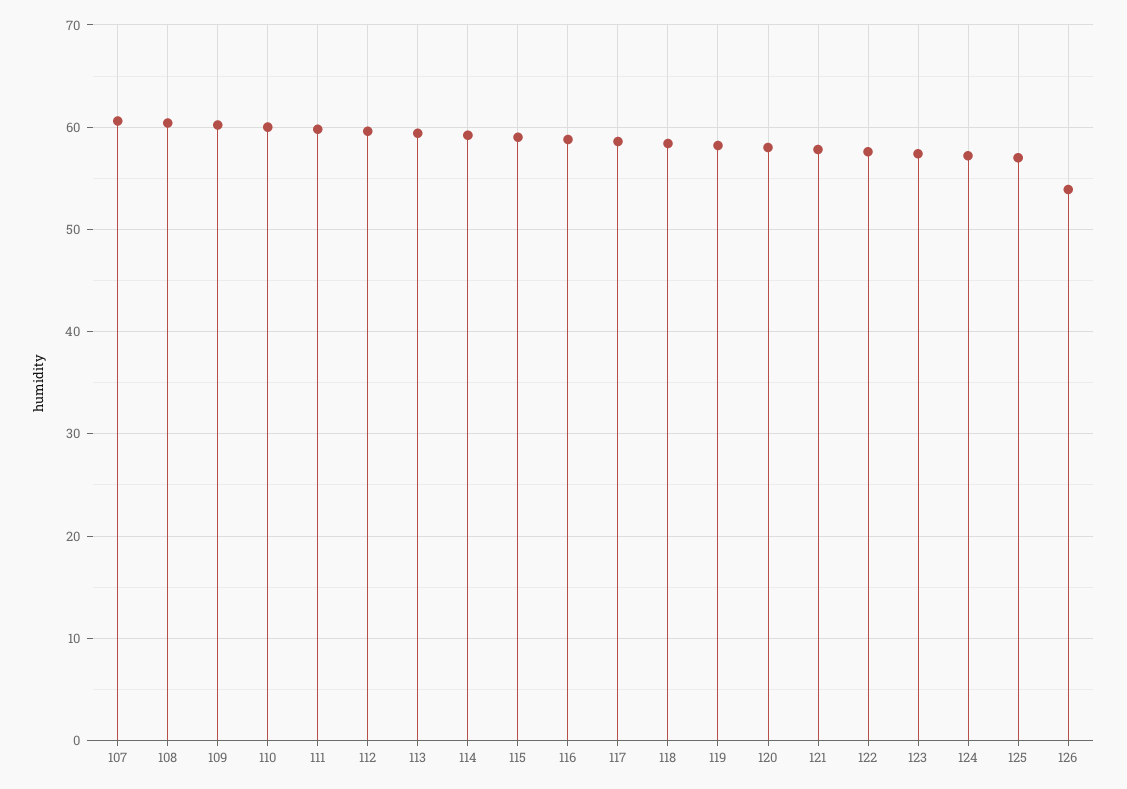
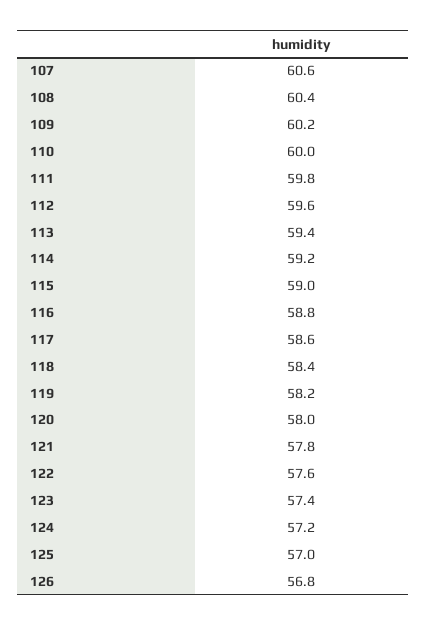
126: 54 -> 56.8

